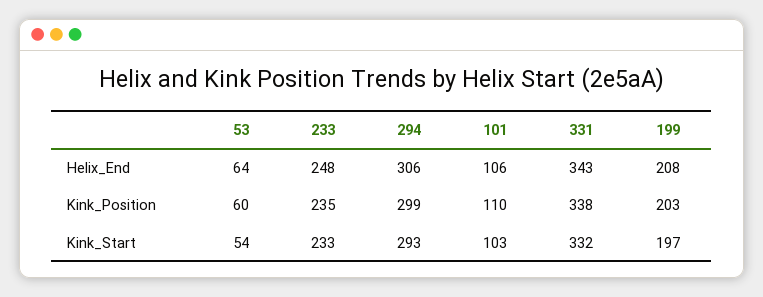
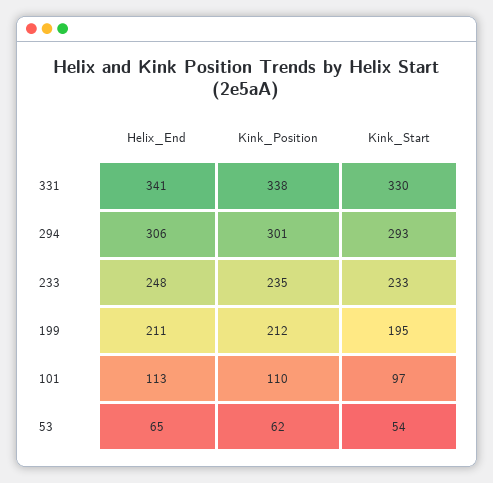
53, Helix_End: 64 -> 65
101, Helix_End: 106 -> 113
331, Helix_End: 343 -> 341
199, Helix_End: 208 -> 211
53, Kink_Position: 60 -> 62
294, Kink_Position: 299 -> 301
199, Kink_Position: 203 -> 212
101, Kink_Start: 103 -> 97
331, Kink_Start: 332 -> 330
199, Kink_Start: 197 -> 195

